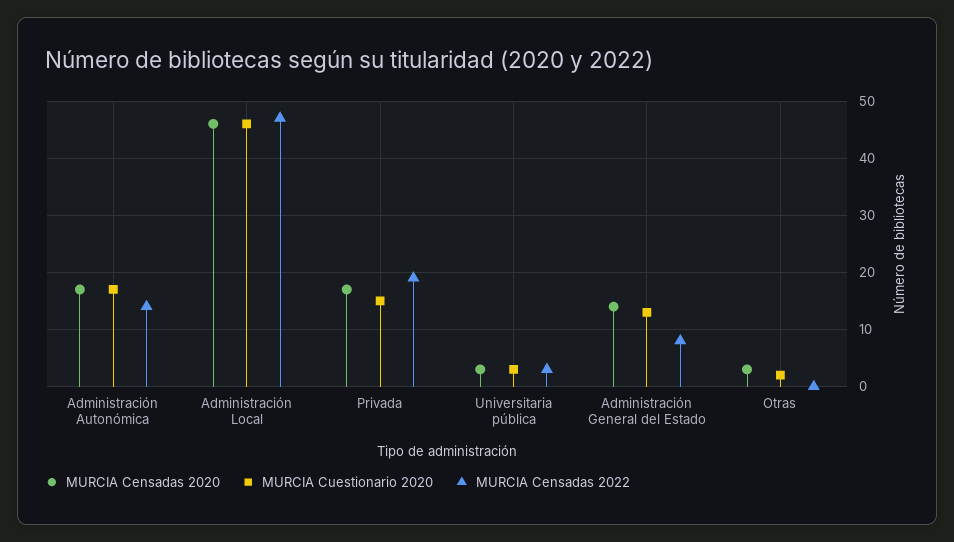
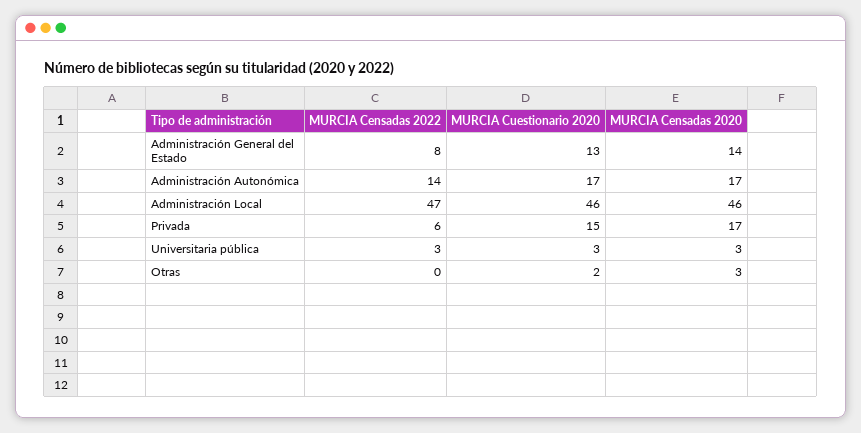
MURCIA Censadas 2022, Privada: 20 -> 6

